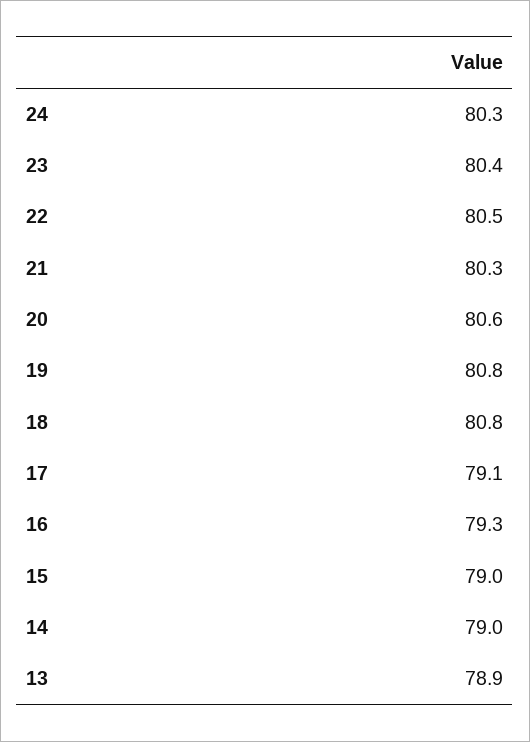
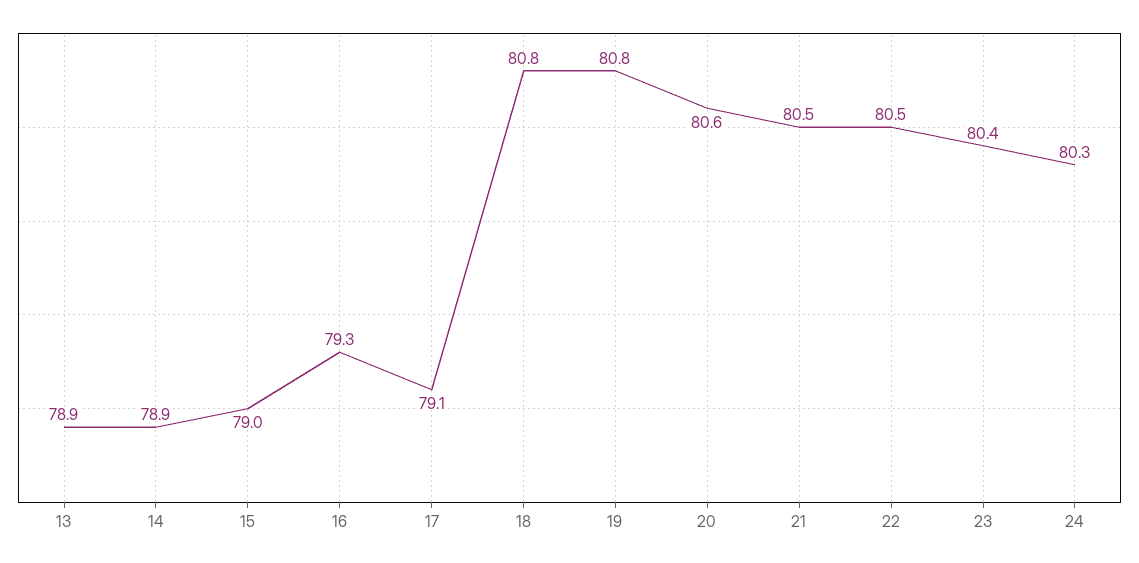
21: 80.3 -> 80.5
14: 79 -> 78.9

